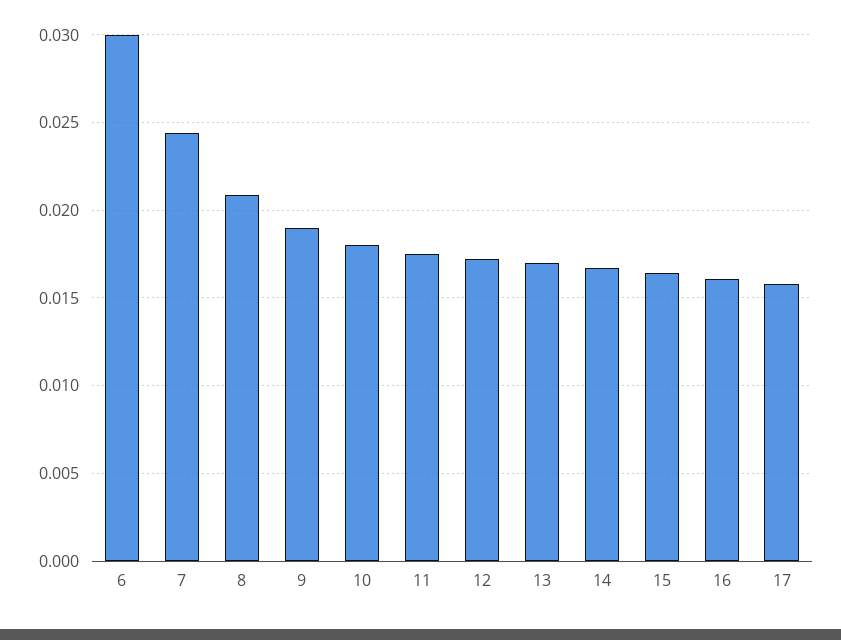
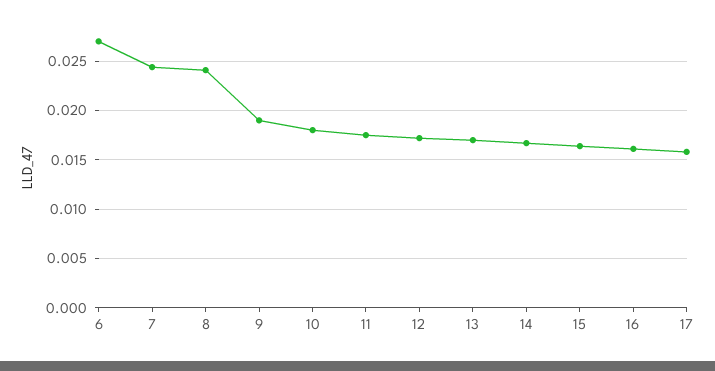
6: 0.03 -> 0.027
8: 0.021 -> 0.024

